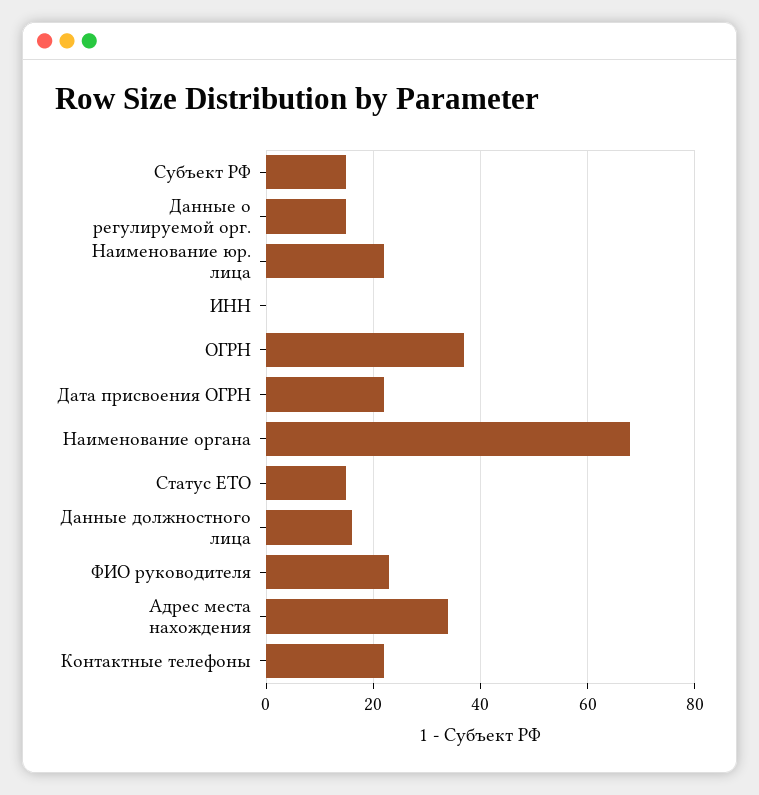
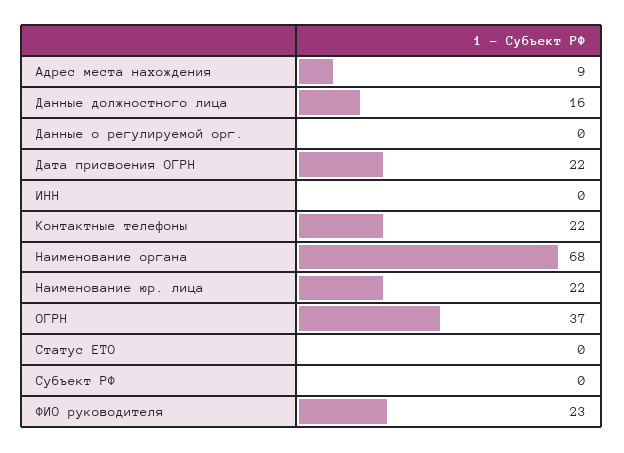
Субъект РФ: 15 -> 0
Данные о регулируемой орг.: 15 -> 0
Статус ЕТО: 15 -> 0
Адрес места нахождения: 35 -> 9

